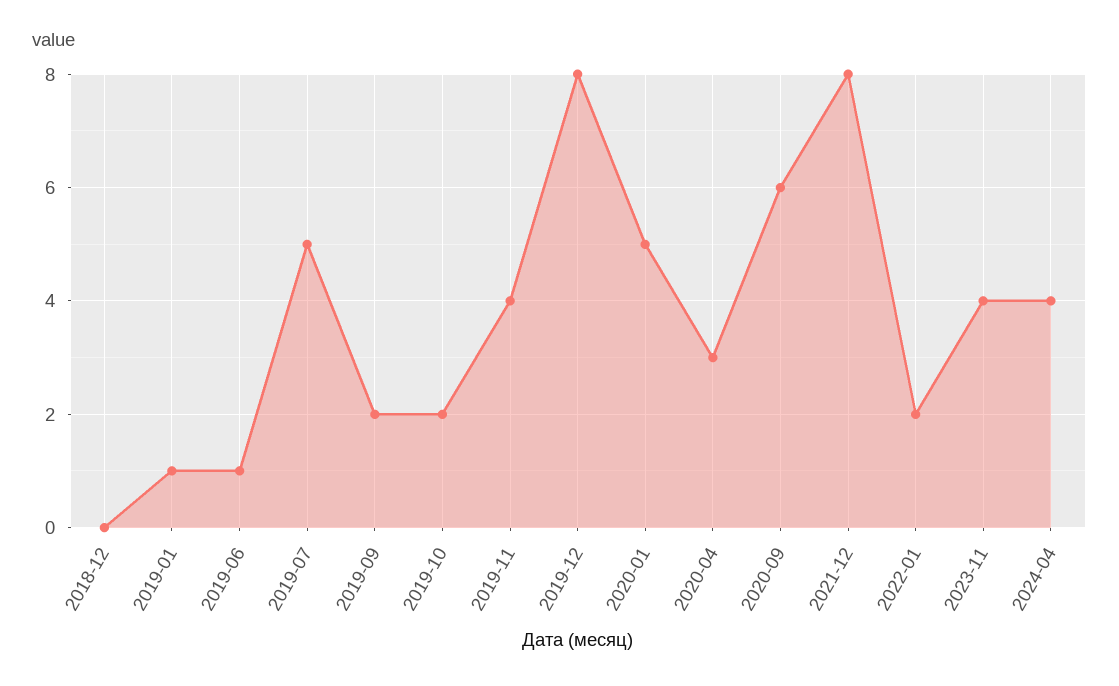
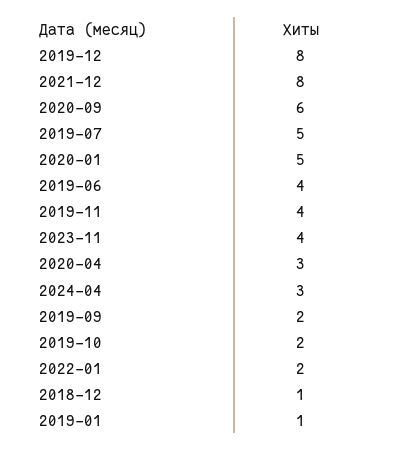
2018-12: 0 -> 1
2019-06: 1 -> 4
2024-04: 4 -> 3

